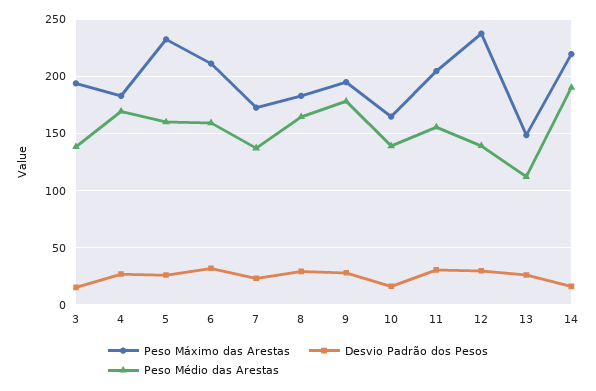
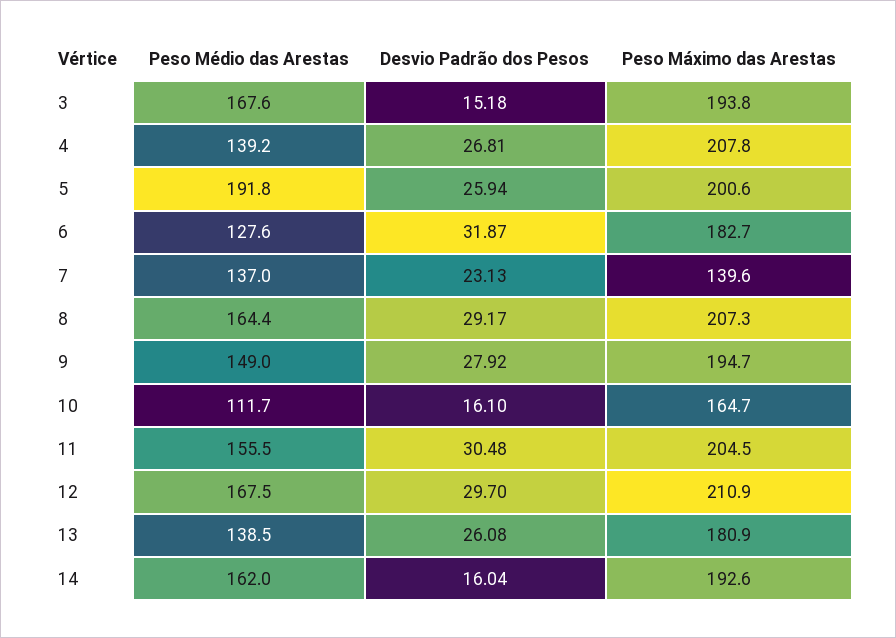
Peso Médio das Arestas, 3: 140 -> 167.6
Peso Máximo das Arestas, 4: 180 -> 207.8
Peso Médio das Arestas, 4: 170 -> 139.2
Peso Máximo das Arestas, 5: 230 -> 200.6
Peso Médio das Arestas, 5: 160 -> 191.8
Peso Máximo das Arestas, 6: 210 -> 182.7
Peso Médio das Arestas, 6: 160 -> 127.6
Peso Máximo das Arestas, 7: 170 -> 139.6
Peso Máximo das Arestas, 8: 180 -> 207.3
Peso Médio das Arestas, 9: 180 -> 149
Peso Médio das Arestas, 10: 140 -> 111.7
Peso Máximo das Arestas, 12: 240 -> 210.9
Peso Médio das Arestas, 12: 140 -> 167.5
Peso Máximo das Arestas, 13: 150 -> 180.9
Peso Médio das Arestas, 13: 110 -> 138.5
Peso Máximo das Arestas, 14: 220 -> 192.6
Peso Médio das Arestas, 14: 190 -> 162

